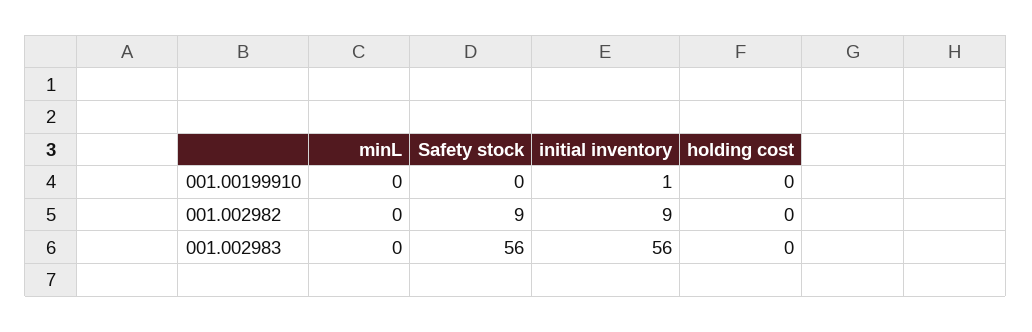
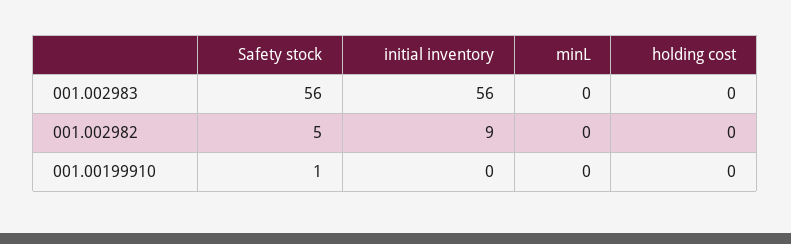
Safety stock, 001.00199910: 0 -> 1
initial inventory, 001.00199910: 1 -> 0
Safety stock, 001.002982: 9 -> 5

